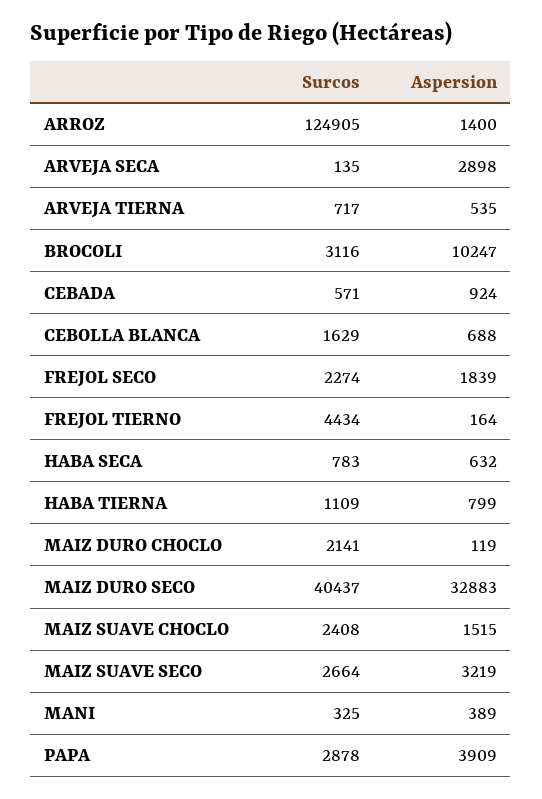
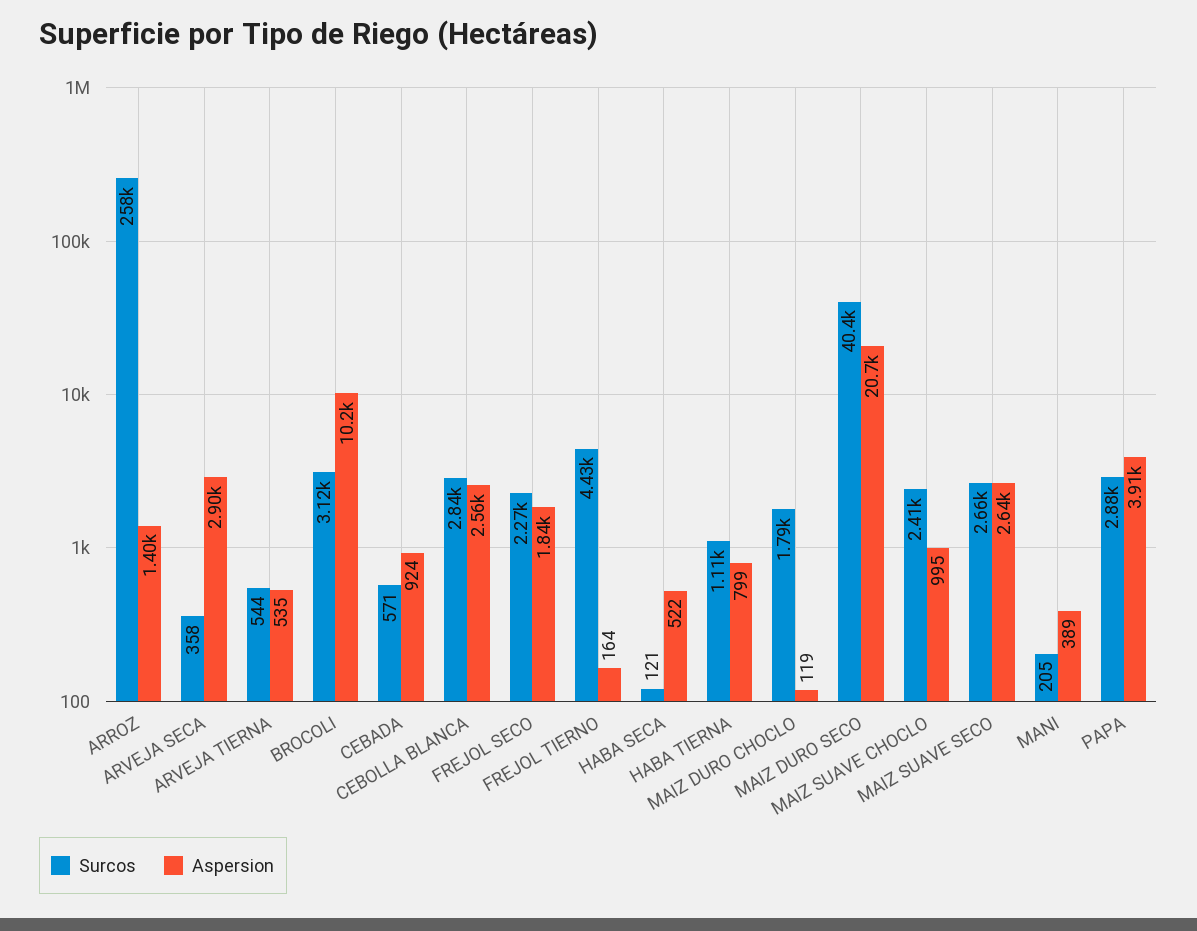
Surcos, ARROZ: 124905 -> 258000
Surcos, ARVEJA SECA: 135 -> 358
Surcos, ARVEJA TIERNA: 717 -> 544
Surcos, CEBOLLA BLANCA: 1629 -> 2840
Aspersion, CEBOLLA BLANCA: 688 -> 2560
Surcos, HABA SECA: 783 -> 121
Aspersion, HABA SECA: 632 -> 522
Surcos, MAIZ DURO CHOCLO: 2141 -> 1790
Aspersion, MAIZ DURO SECO: 32883 -> 20700
Aspersion, MAIZ SUAVE CHOCLO: 1515 -> 995
Aspersion, MAIZ SUAVE SECO: 3219 -> 2640
Surcos, MANI: 325 -> 205

